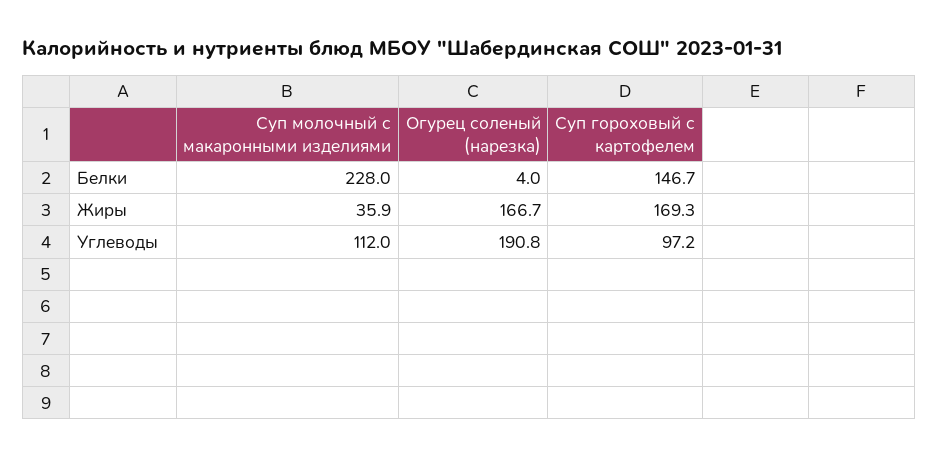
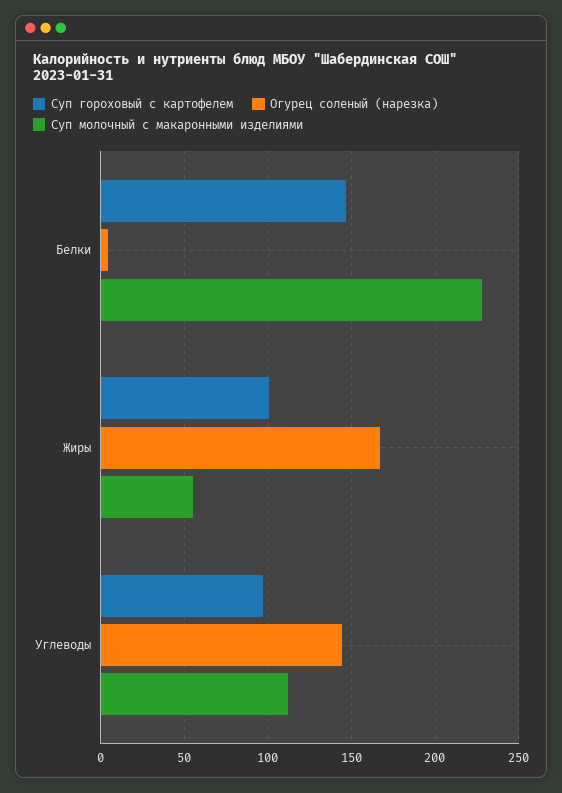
Суп молочный с макаронными изделиями, Жиры: 35.9 -> 55
Суп гороховый с картофелем, Жиры: 169.3 -> 100
Огурец соленый (нарезка), Углеводы: 190.8 -> 145

